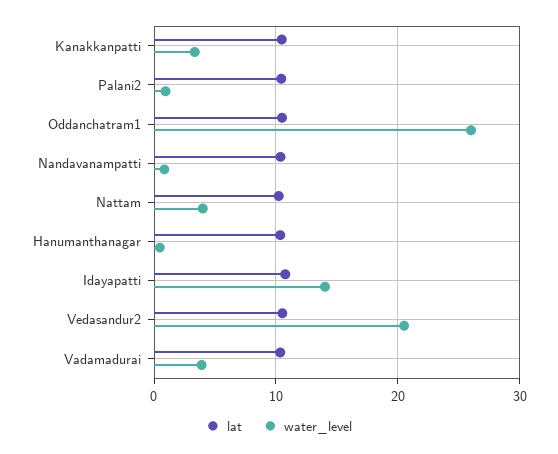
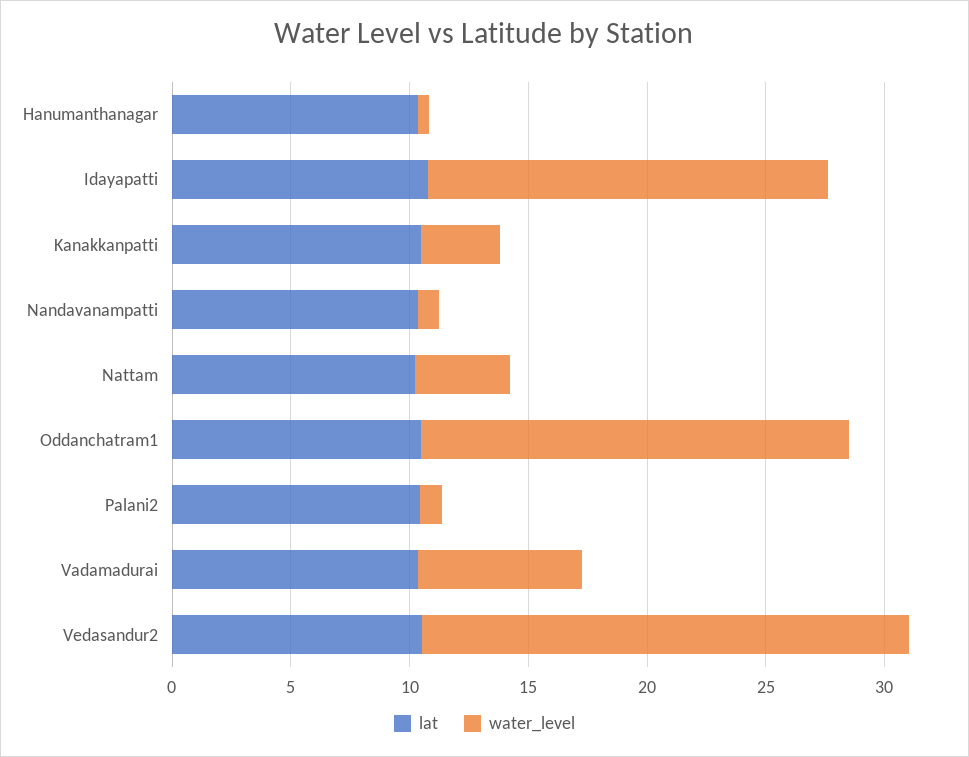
water_level, Oddanchatram1: 26 -> 18
water_level, Idayapatti: 14 -> 17
water_level, Vadamadurai: 4 -> 7

